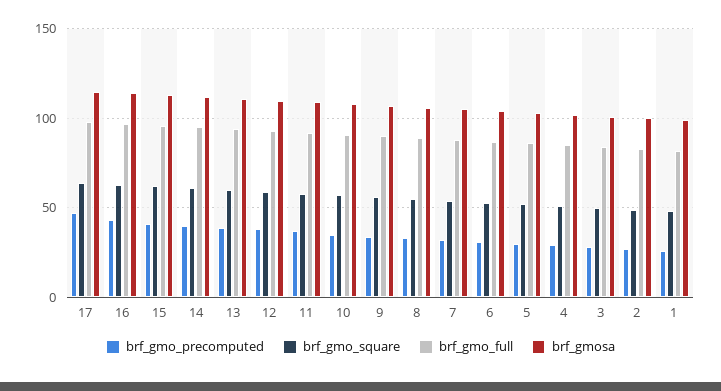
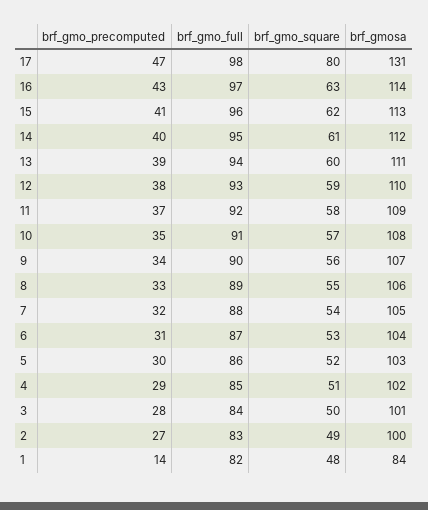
brf_gmo_square, 17: 65 -> 80
brf_gmosa, 17: 115 -> 131
brf_gmo_precomputed, 1: 25 -> 14
brf_gmosa, 1: 100 -> 84

